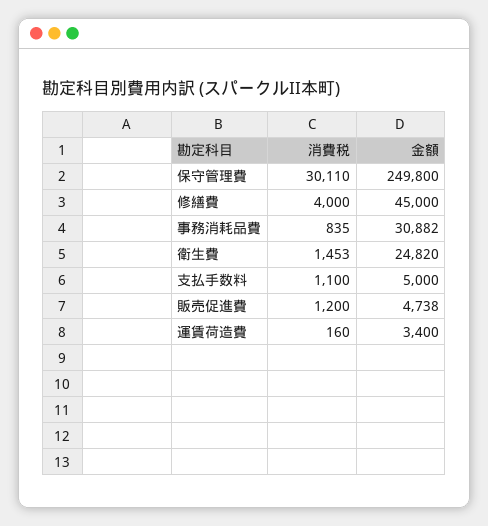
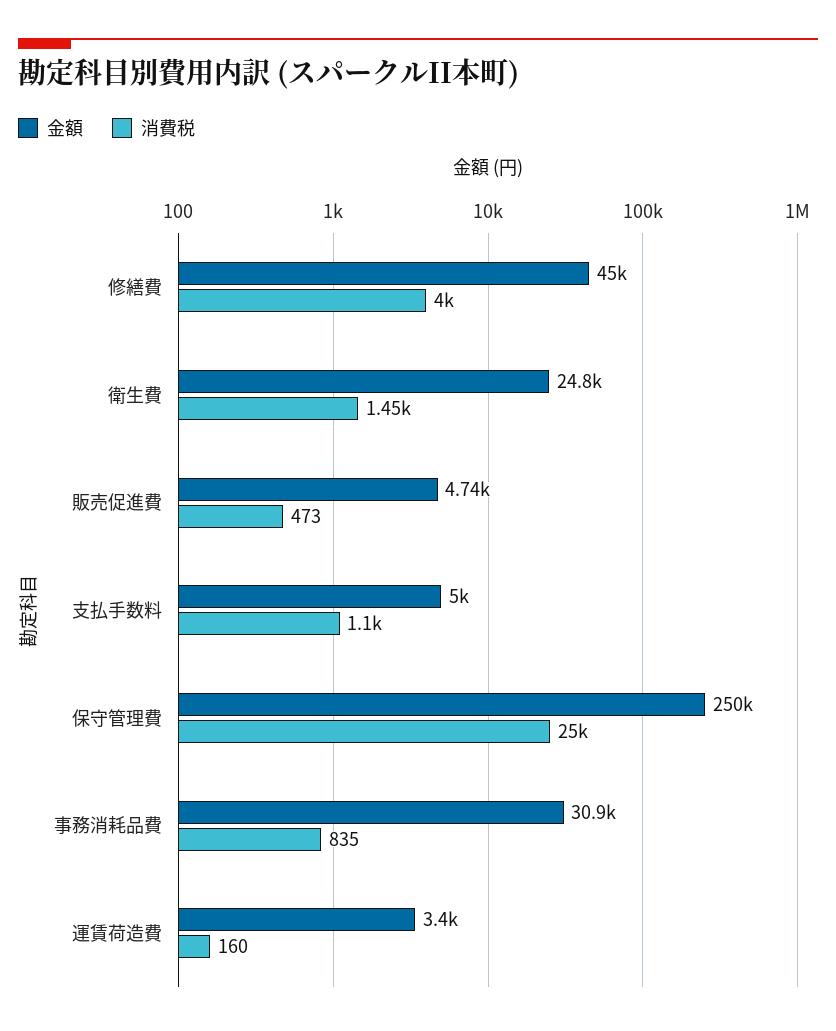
消費税, 保守管理費: 30110 -> 25000
消費税, 販売促進費: 1200 -> 473

